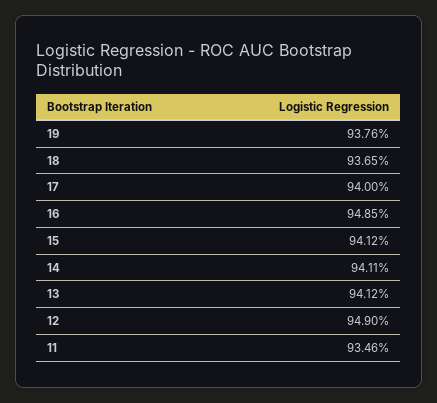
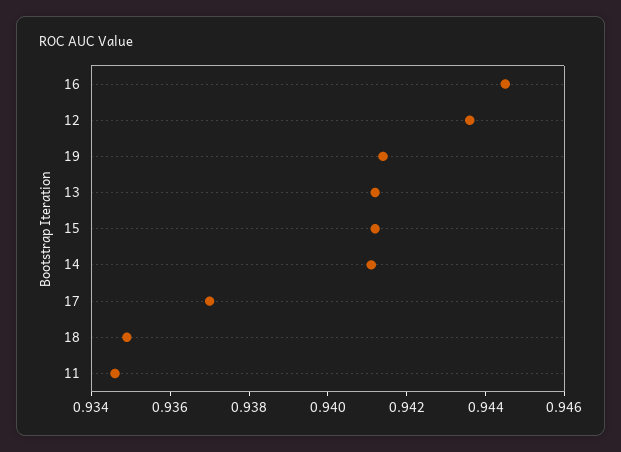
19: 0.9376 -> 0.9415
18: 0.9365 -> 0.935
17: 0.94 -> 0.937
16: 0.9485 -> 0.9445
12: 0.949 -> 0.9435

